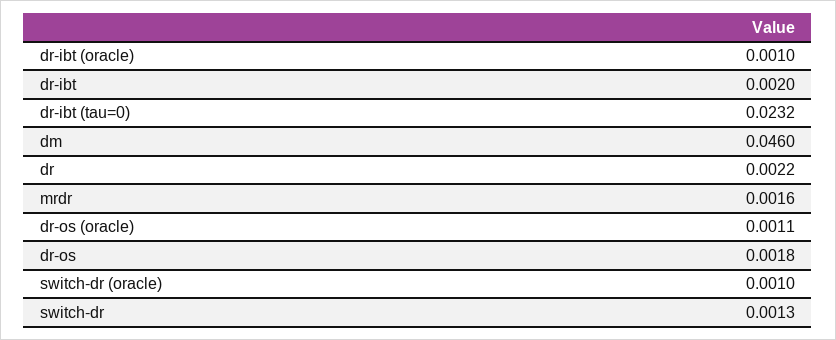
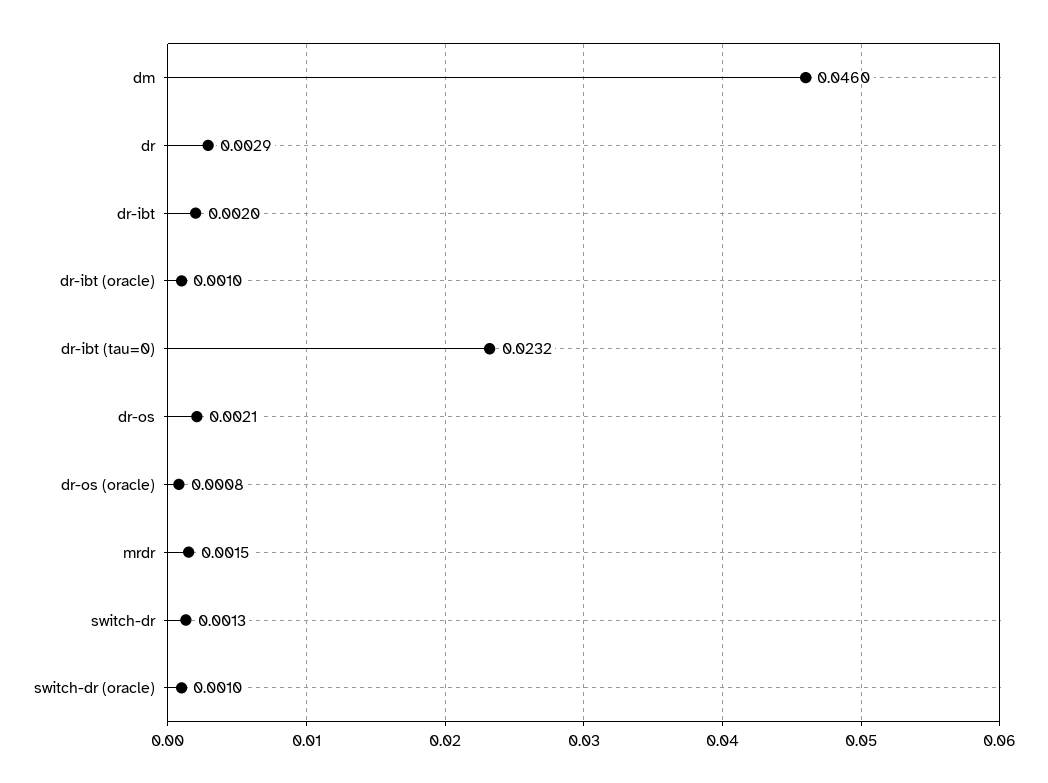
dr: 0.0022 -> 0.0029
mrdr: 0.0016 -> 0.0015
dr-os (oracle): 0.0011 -> 0.0008
dr-os: 0.0018 -> 0.0021

